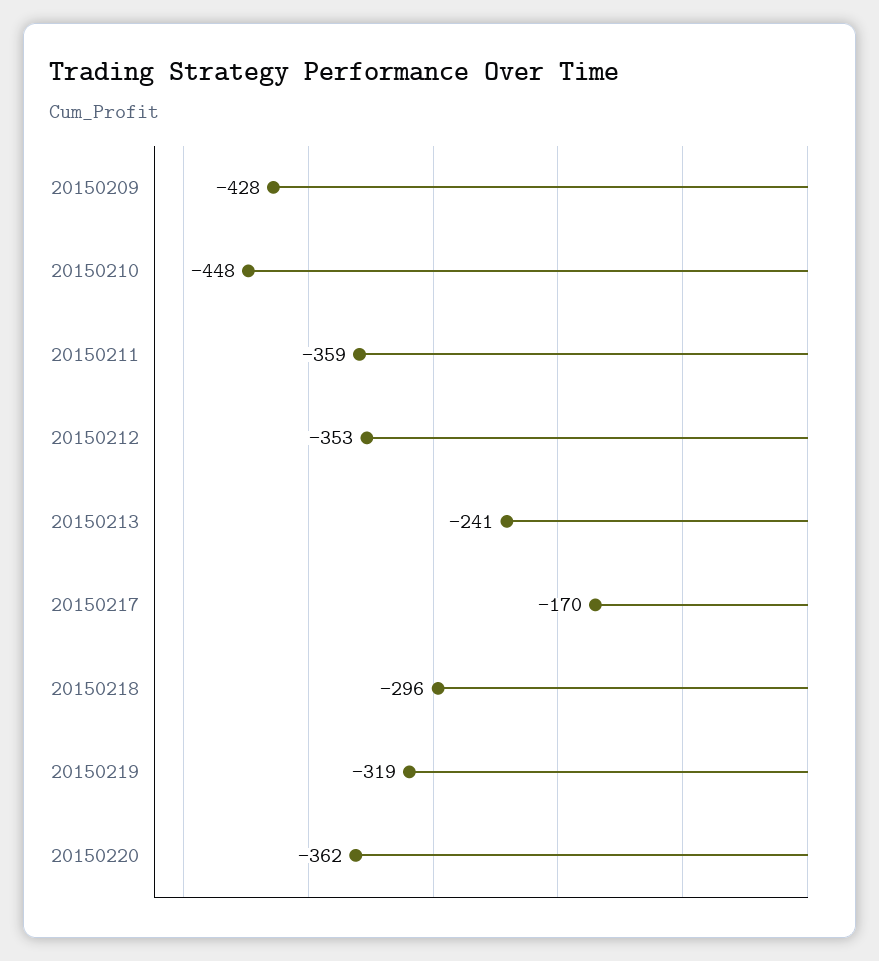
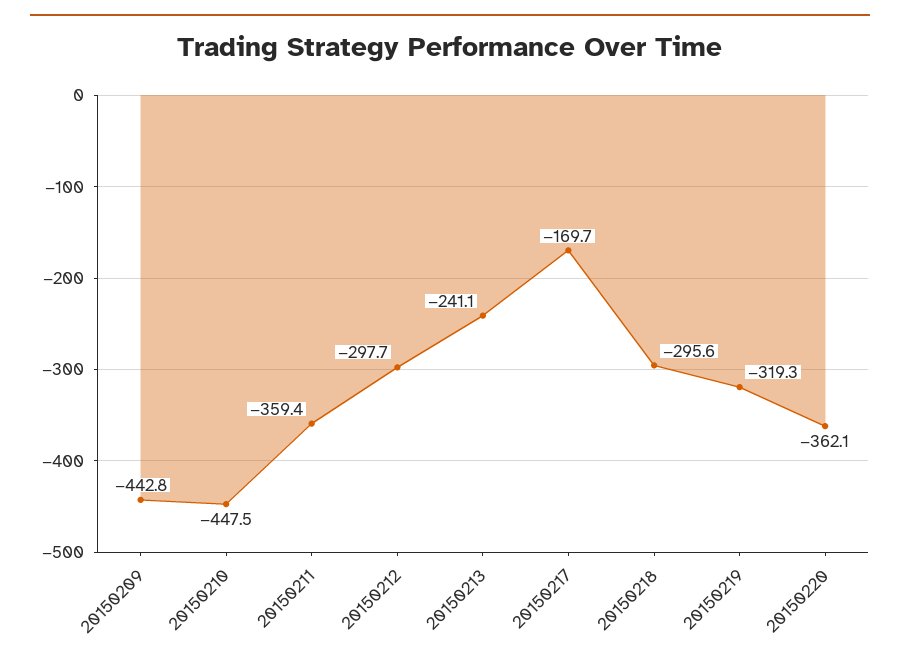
20150209: -428 -> -442.8
20150212: -353 -> -297.7

